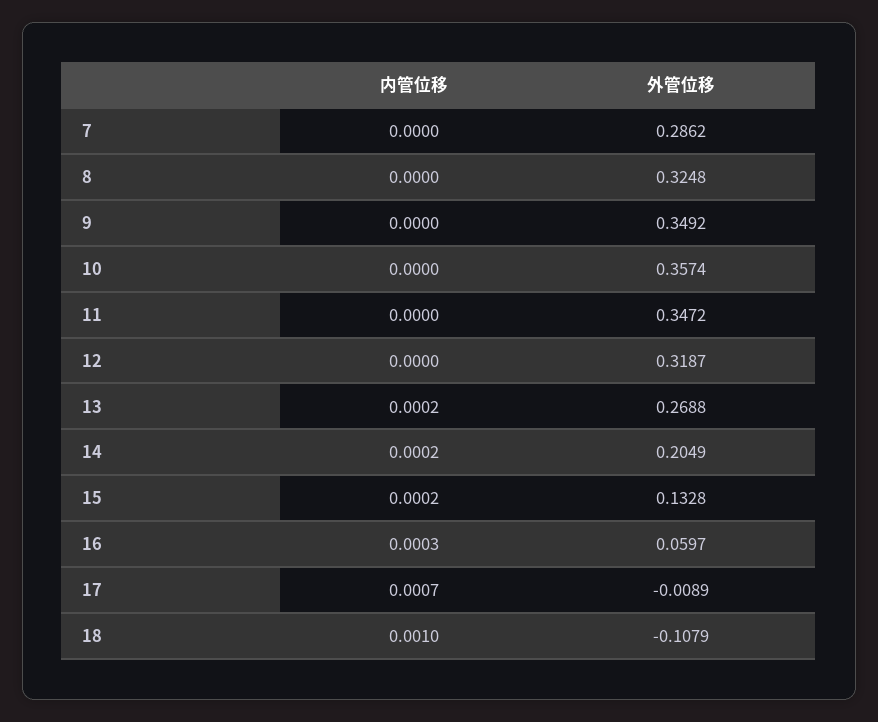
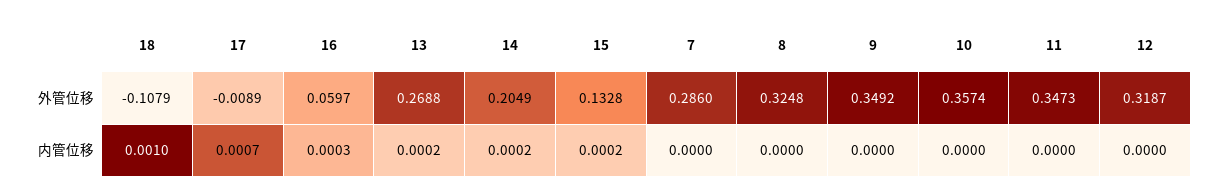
外管位移, 7: 0.2862 -> 0.286
外管位移, 11: 0.3472 -> 0.3473

